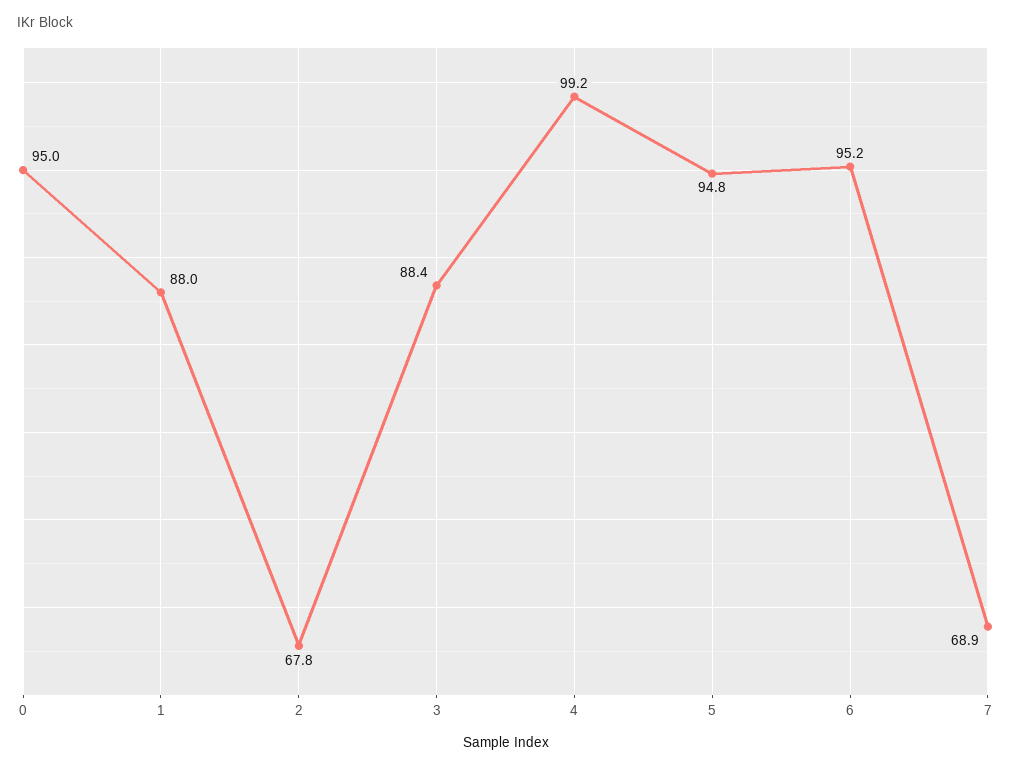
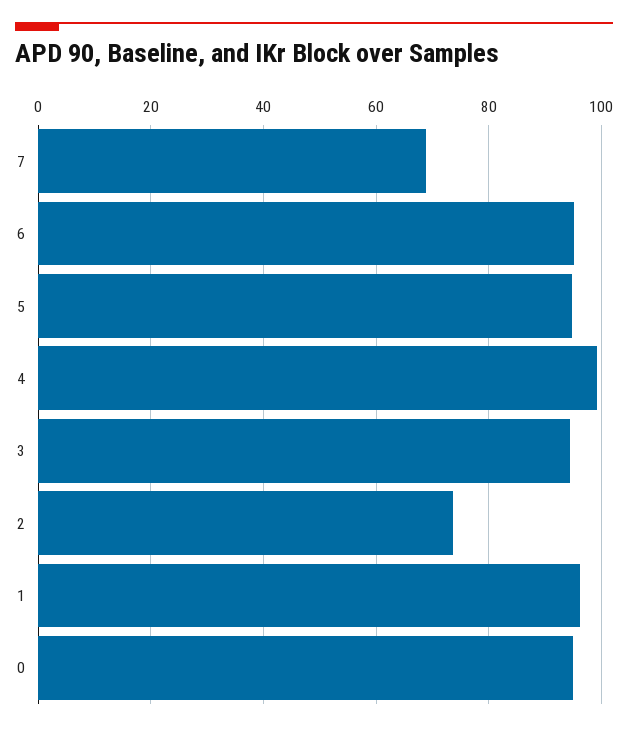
1: 88 -> 96
2: 67.8 -> 74
3: 88.4 -> 94

